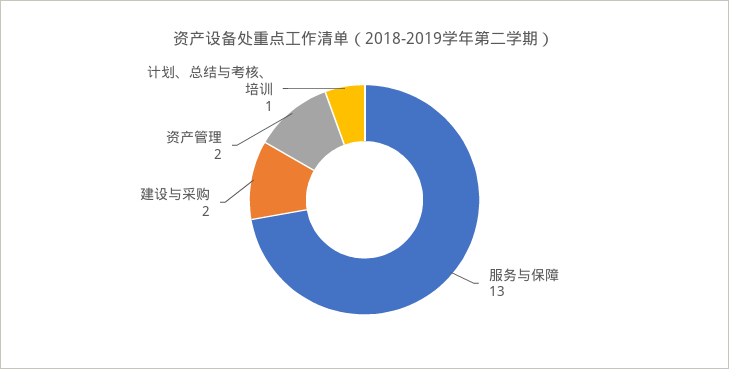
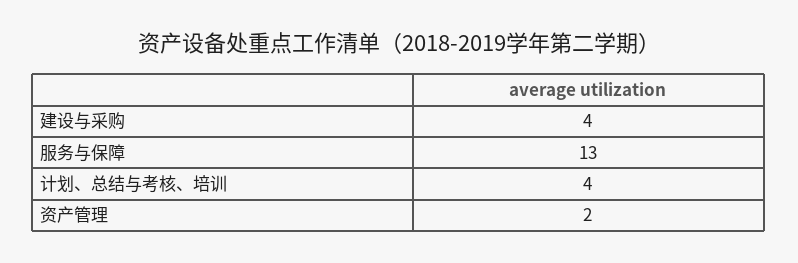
建设与采购: 2 -> 4
计划、总结与考核、培训: 1 -> 4

